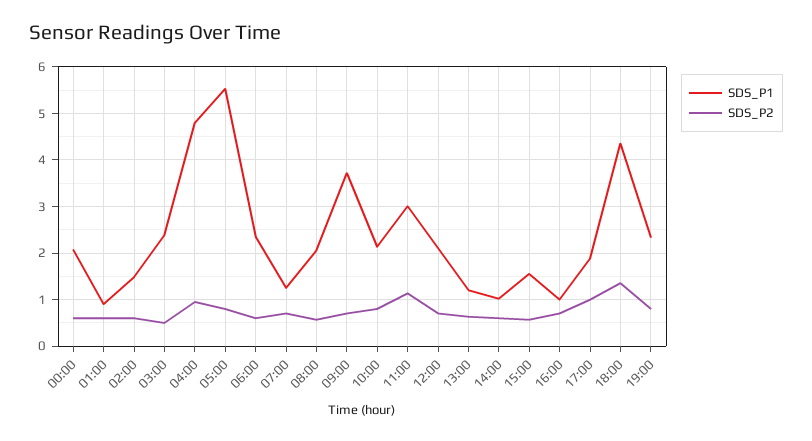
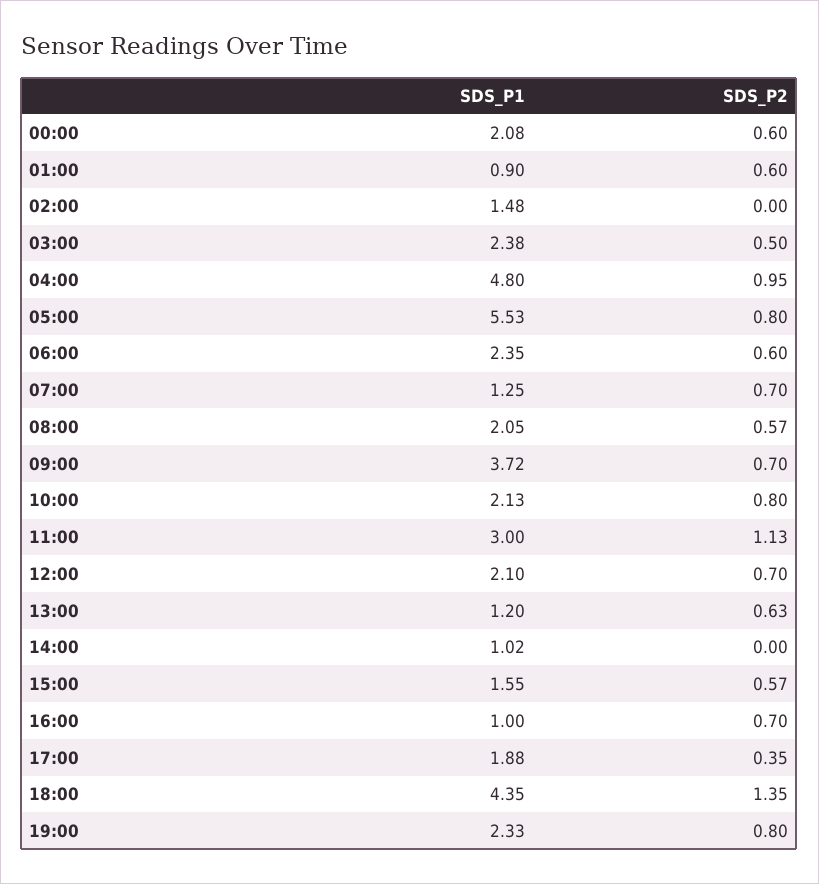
SDS_P2, 02:00: 0.6 -> 0
SDS_P2, 14:00: 0.6 -> 0
SDS_P2, 17:00: 1 -> 0.35

